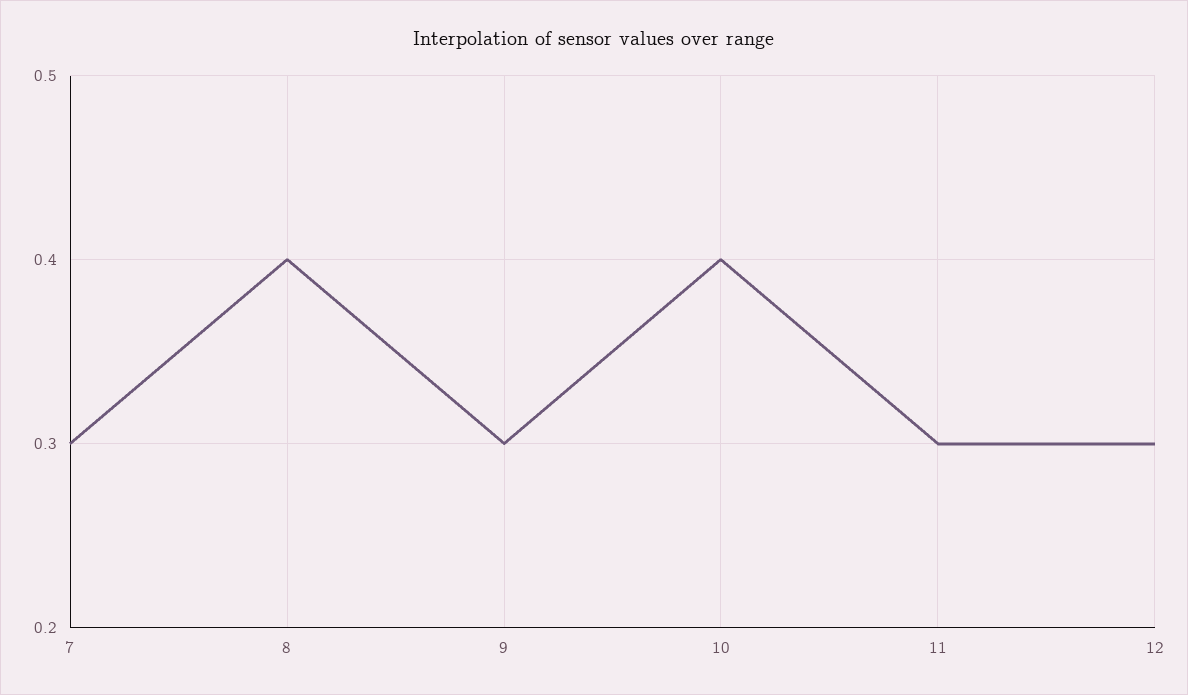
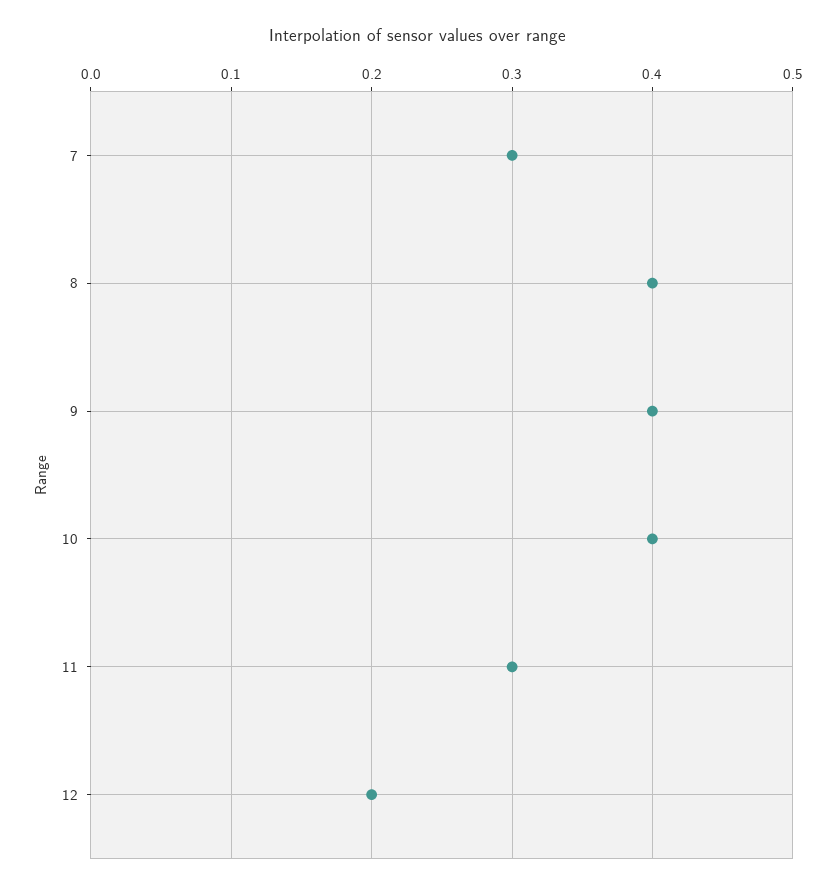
9: 0.3 -> 0.4
12: 0.3 -> 0.2

